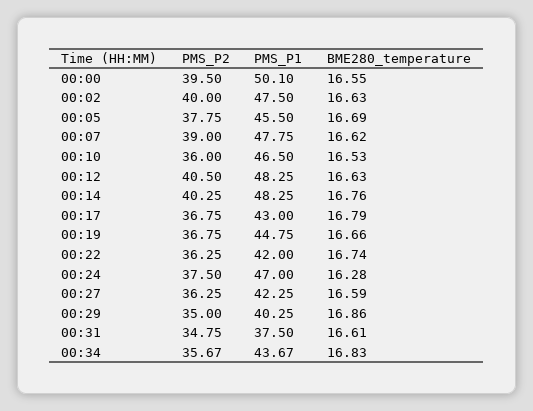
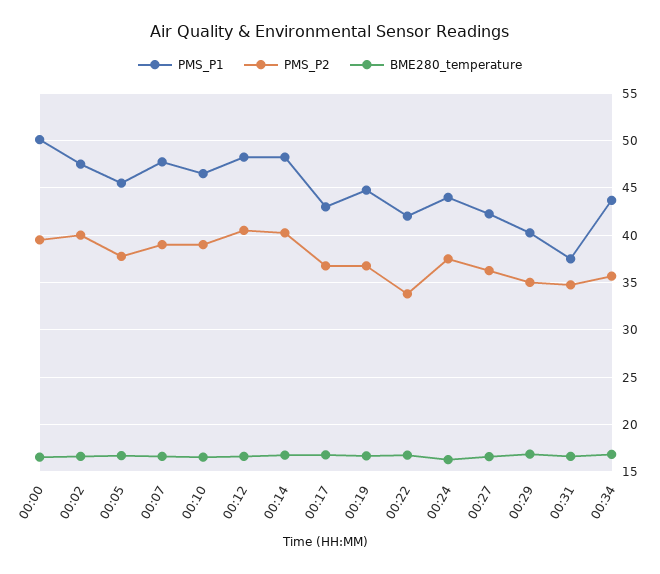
PMS_P2, 00:10: 36 -> 39
PMS_P2, 00:22: 36.25 -> 34
PMS_P1, 00:24: 47 -> 44

